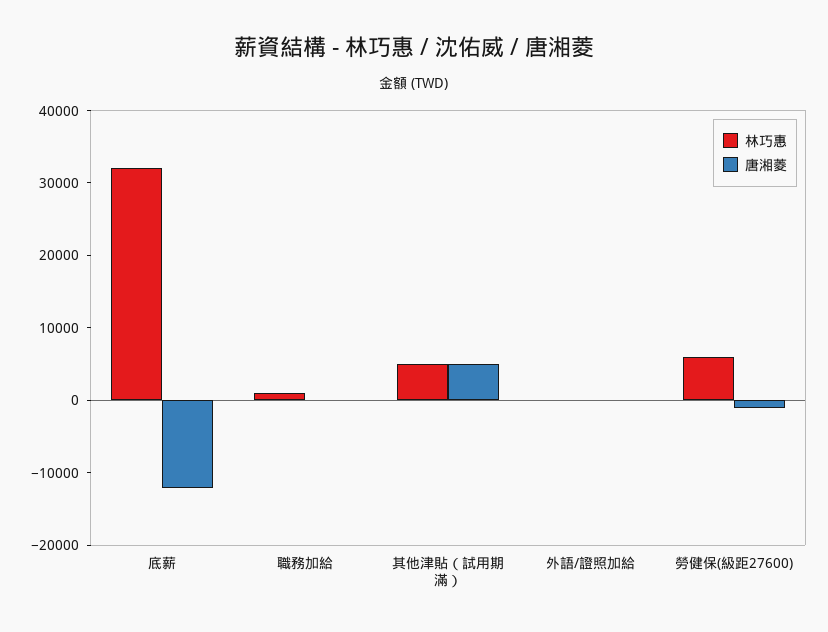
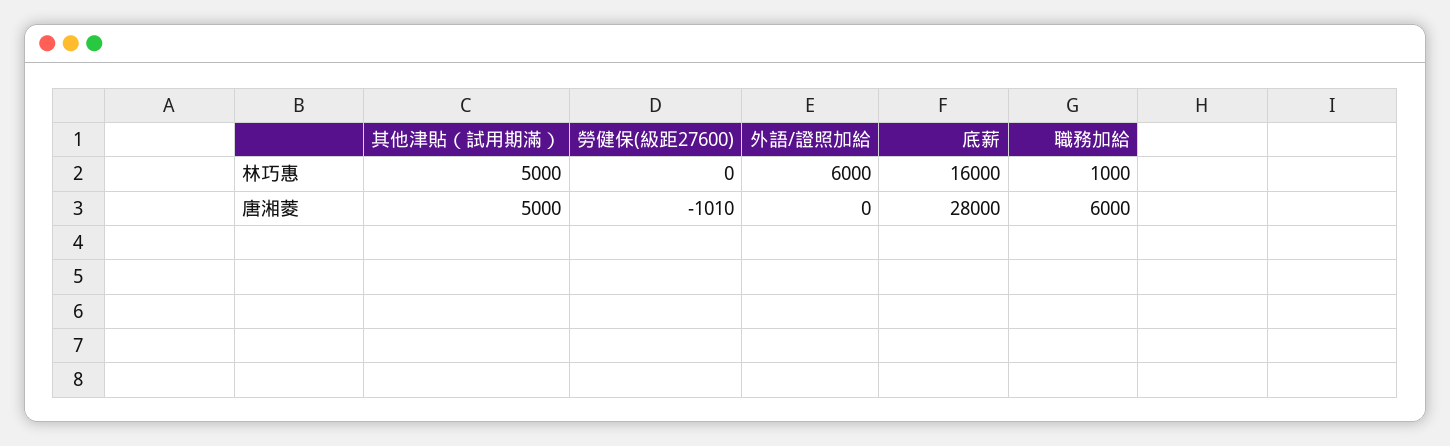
林巧惠, 底薪: 32000 -> 16000
唐湘菱, 底薪: -12000 -> 28000
唐湘菱, 職務加給: 0 -> 6000
林巧惠, 外語/證照加給: 0 -> 6000
林巧惠, 勞健保(級距27600): 6000 -> 0

